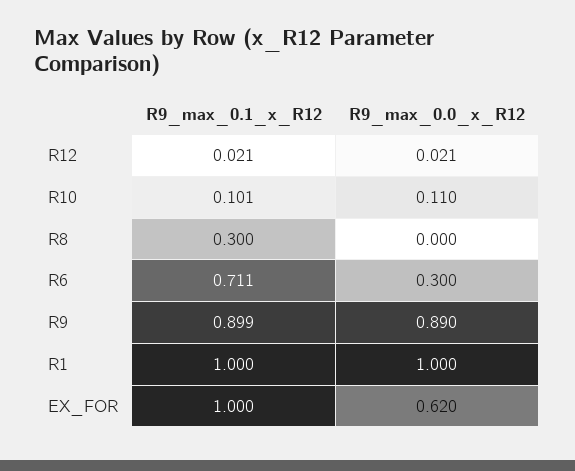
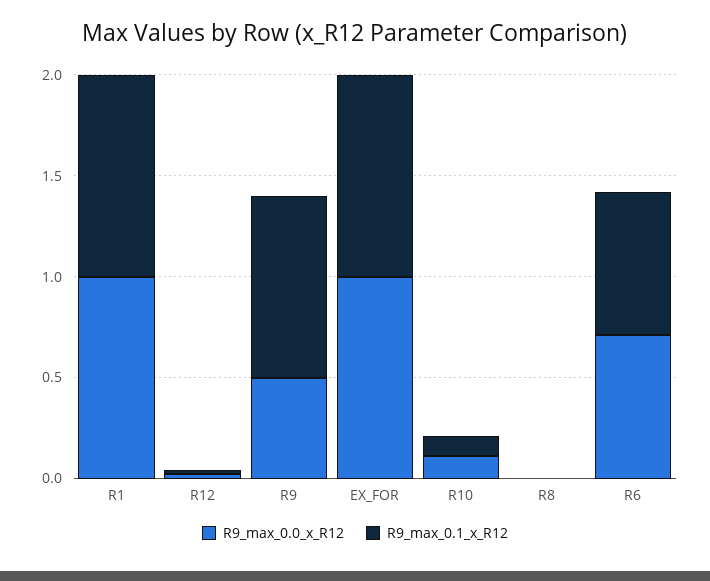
R9_max_0.1_x_R12, R8: 0.3 -> 0
R9_max_0.0_x_R12, R6: 0.3 -> 0.7
R9_max_0.0_x_R12, R9: 0.89 -> 0.5
R9_max_0.0_x_R12, EX_FOR: 0.62 -> 1

